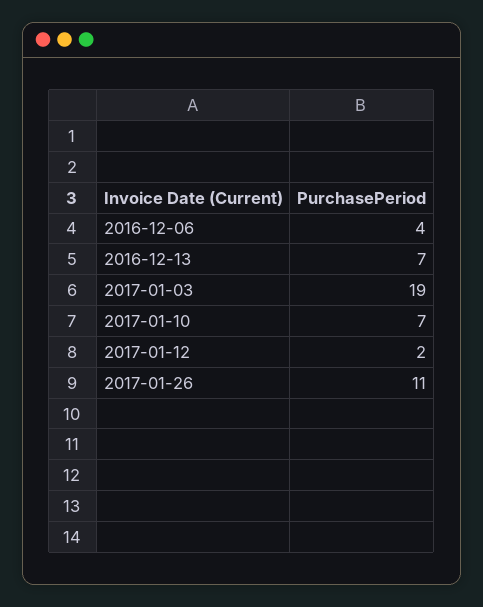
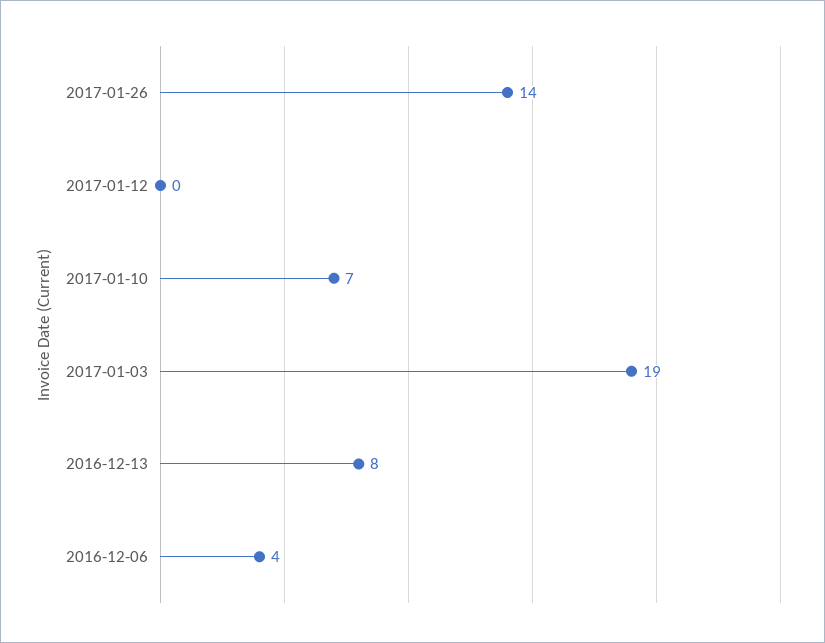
2016-12-13: 7 -> 8
2017-01-12: 2 -> 0
2017-01-26: 11 -> 14

